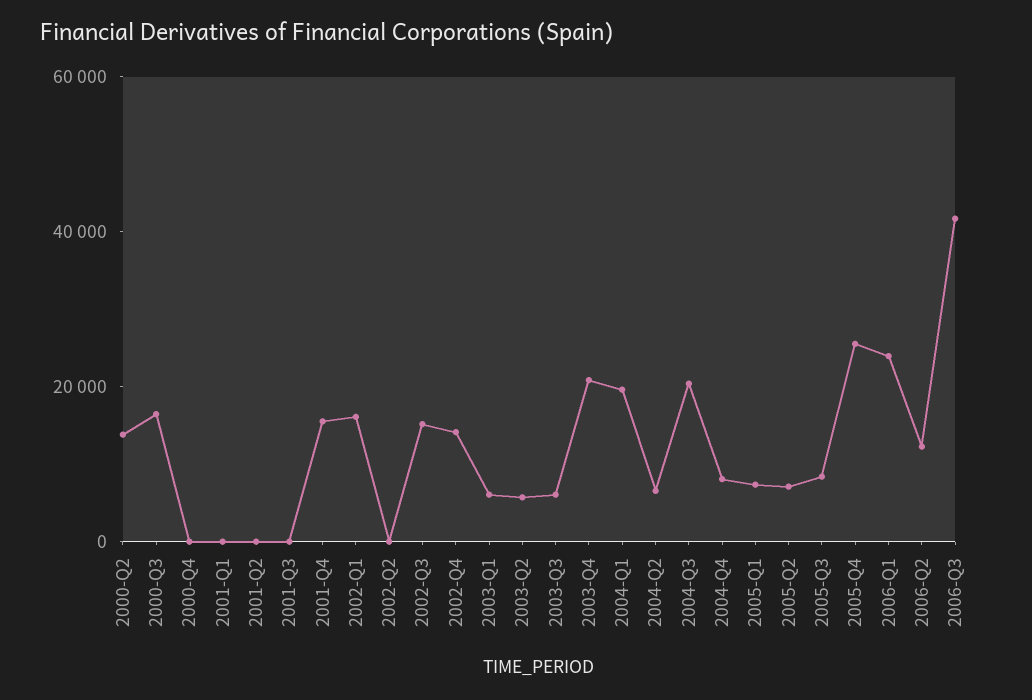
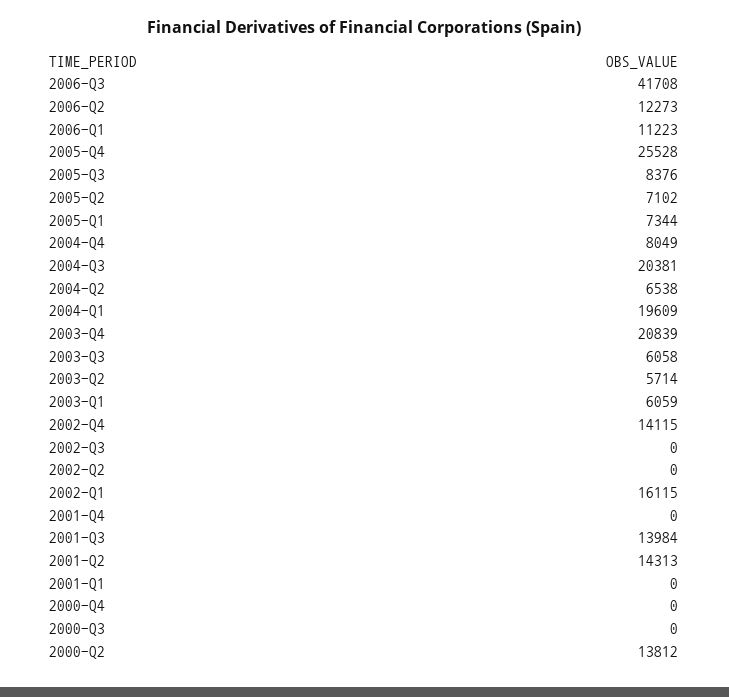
2000-Q3: 15000 -> 0
2001-Q2: 0 -> 14313
2001-Q3: 0 -> 13984
2001-Q4: 15000 -> 0
2002-Q3: 15000 -> 0
2006-Q1: 25000 -> 11223

